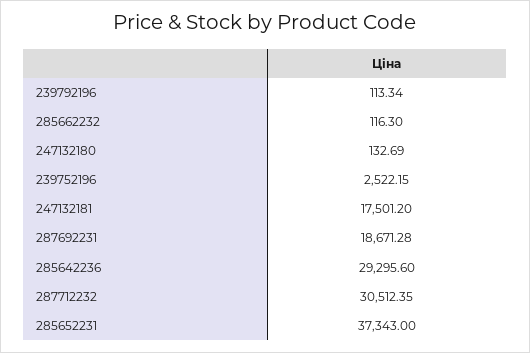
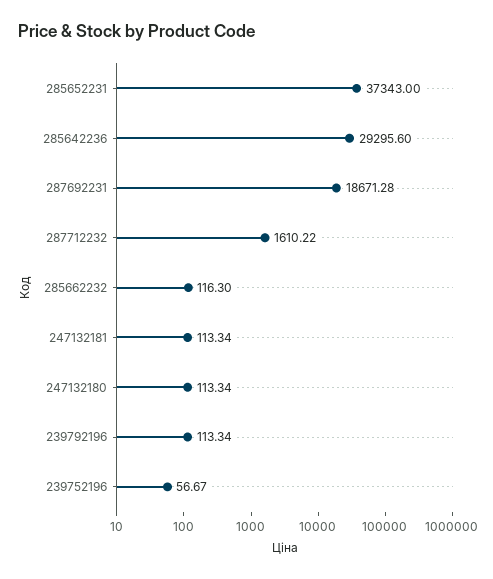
247132180: 132.69 -> 113.34
239752196: 2522.15 -> 56.67
247132181: 17501.2 -> 113.34
287712232: 30512.35 -> 1610.22

